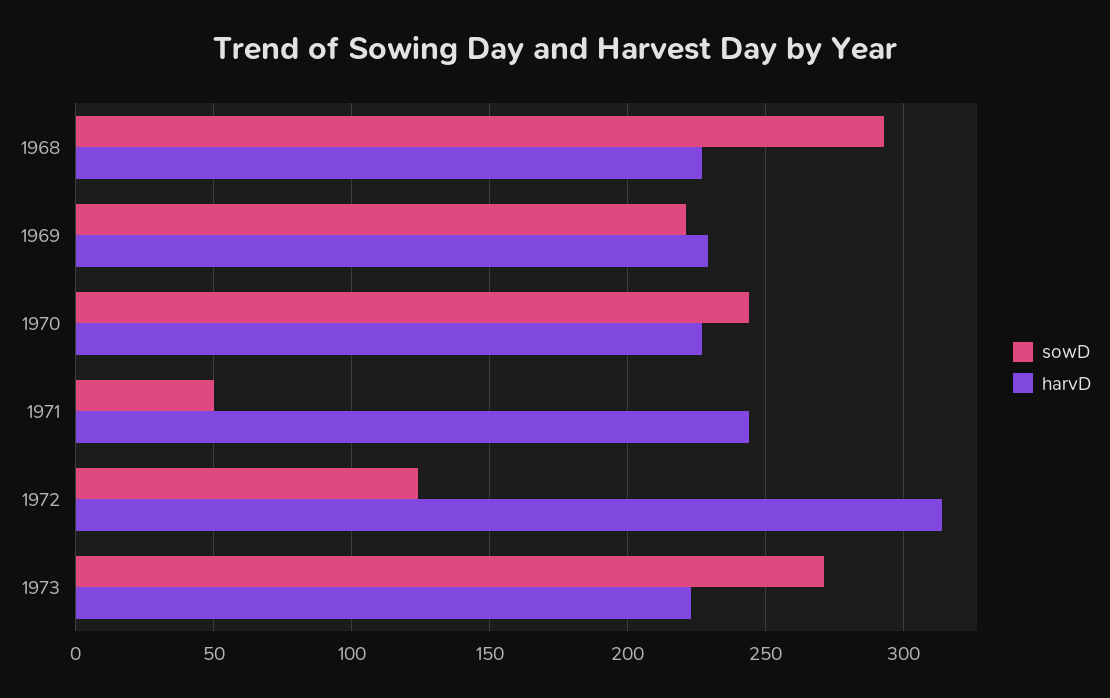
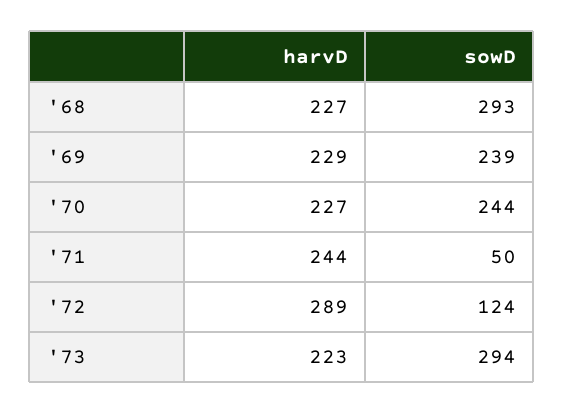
sowD, 1969: 220 -> 239
harvD, 1972: 315 -> 289
sowD, 1973: 270 -> 294

